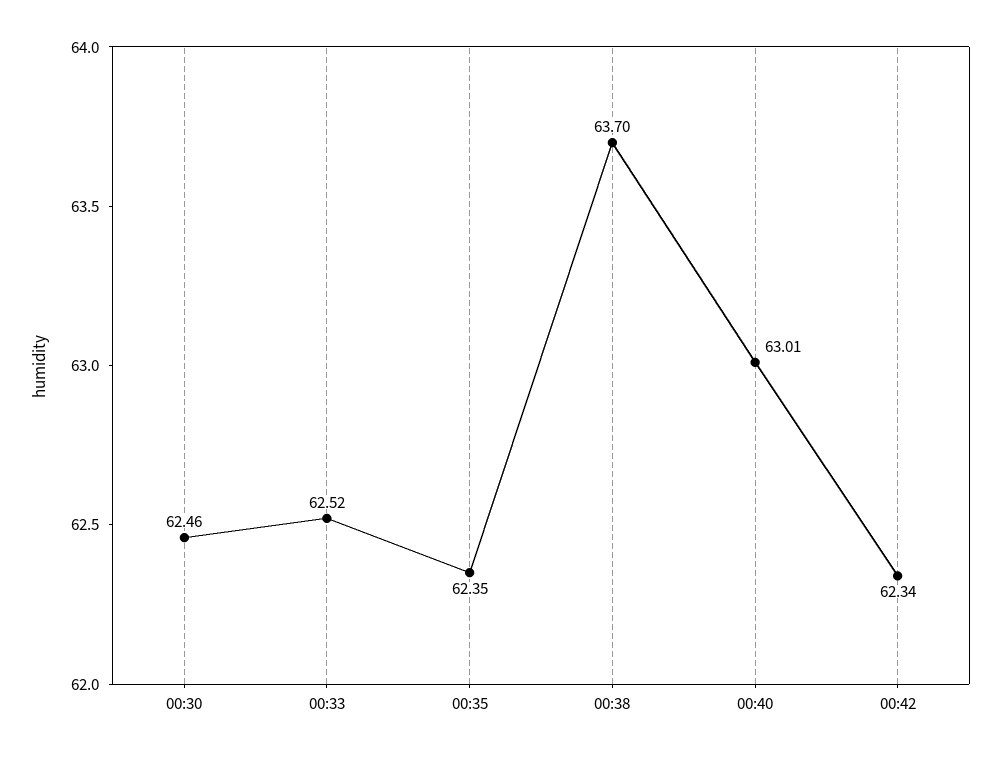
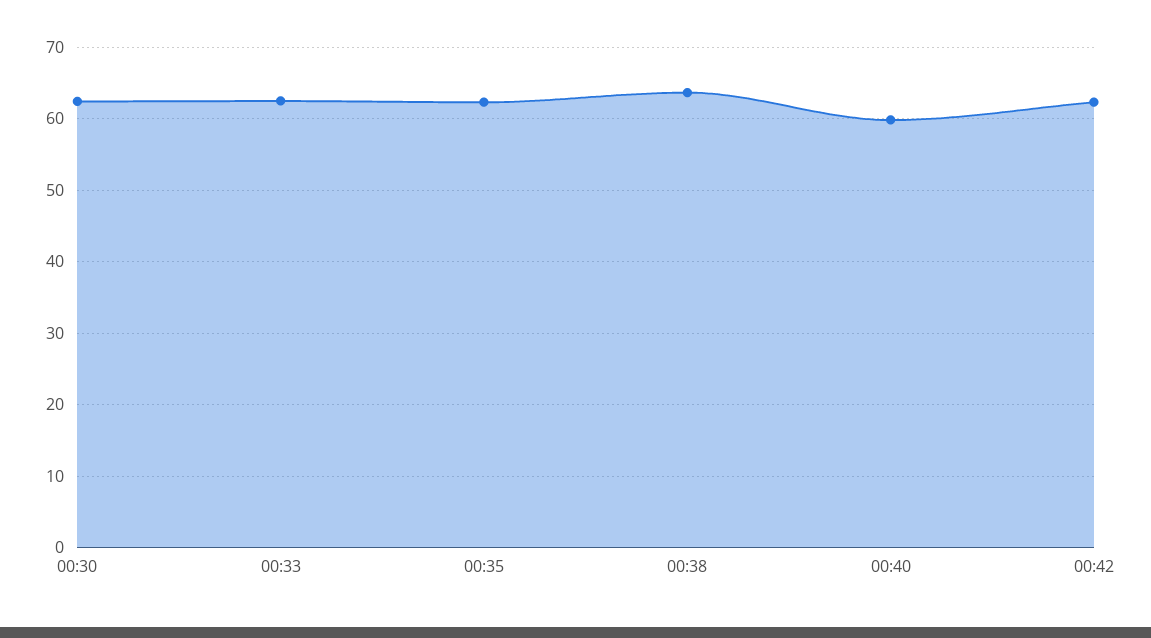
00:40: 63.01 -> 60

